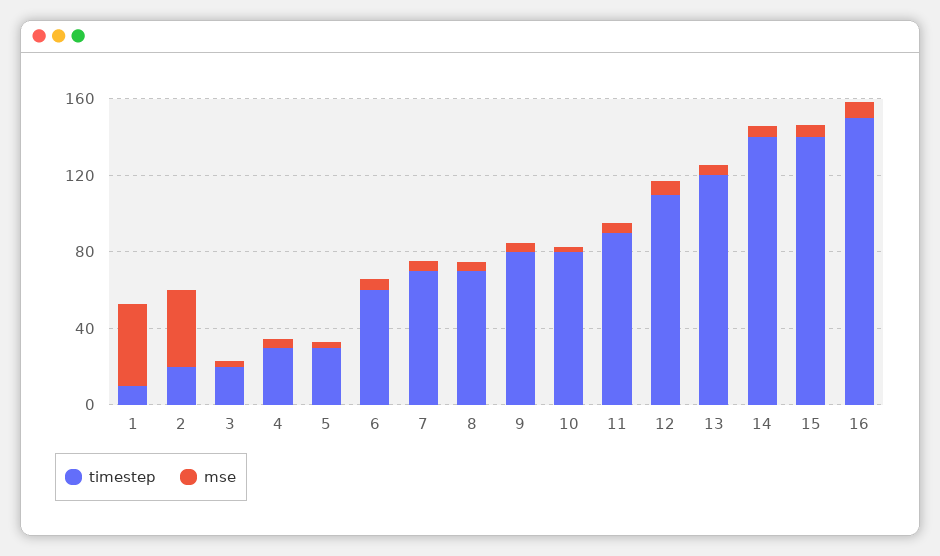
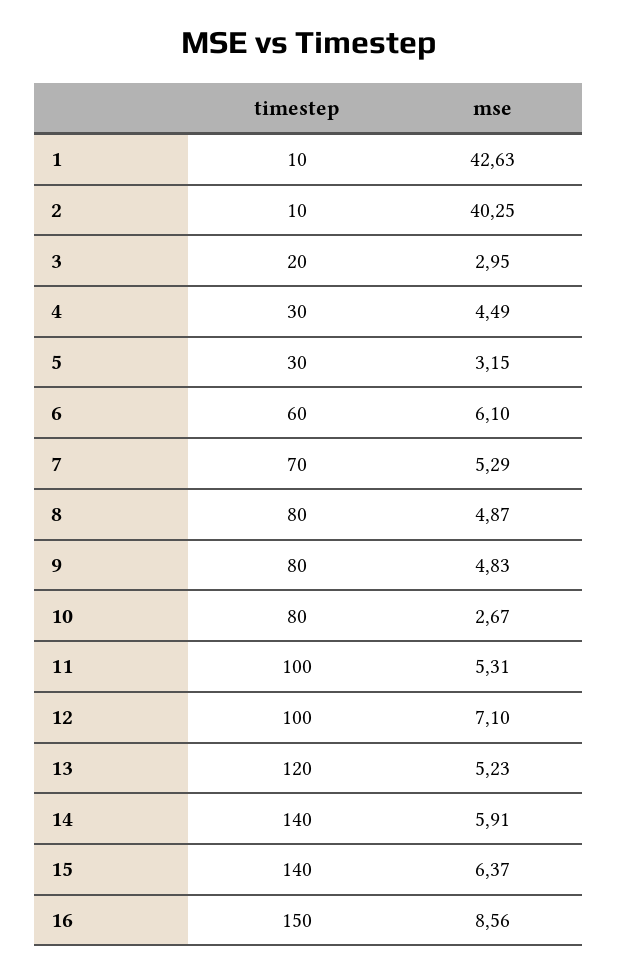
timestep, 2: 20 -> 10
timestep, 8: 70 -> 80
timestep, 11: 90 -> 100
timestep, 12: 110 -> 100

